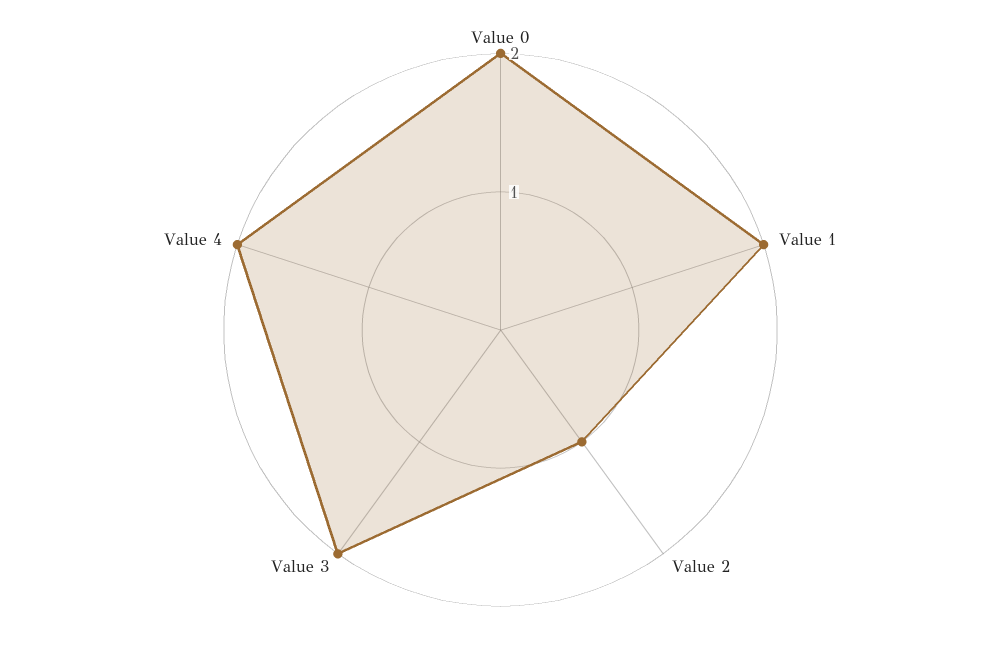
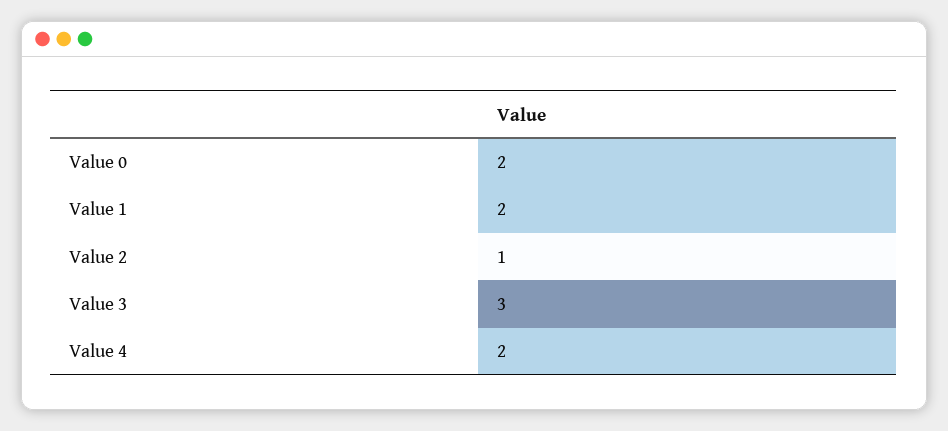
Value 3: 2 -> 3

